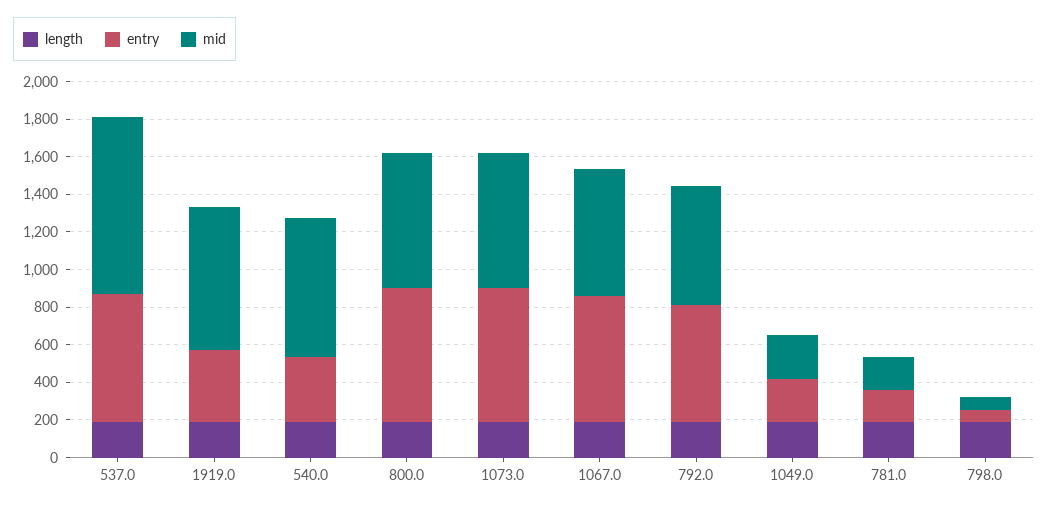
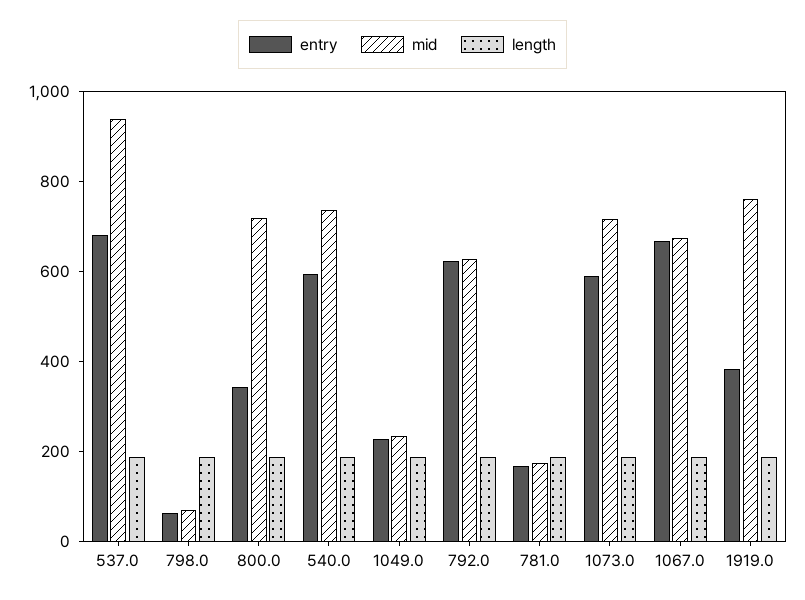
entry, 540.0: 350 -> 600
entry, 800.0: 700 -> 350
entry, 1073.0: 700 -> 600

